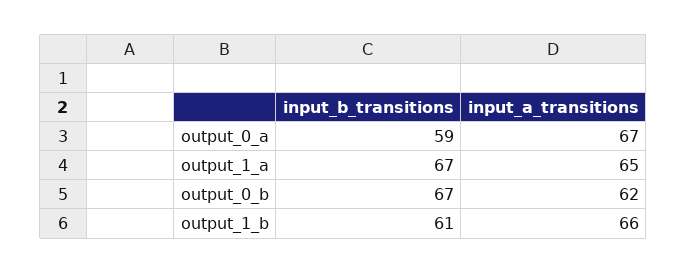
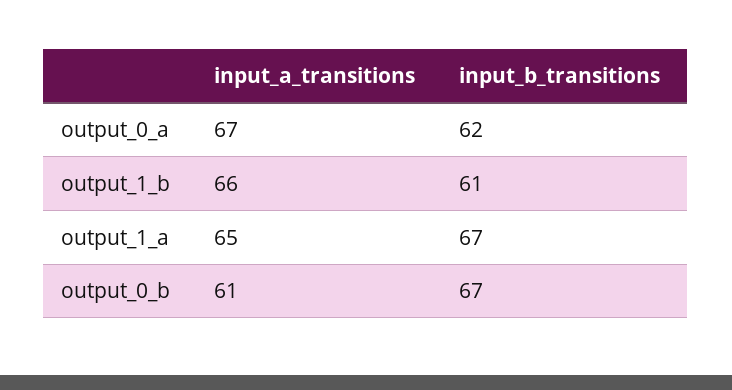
input_b_transitions, output_0_a: 59 -> 62
input_a_transitions, output_0_b: 62 -> 61

